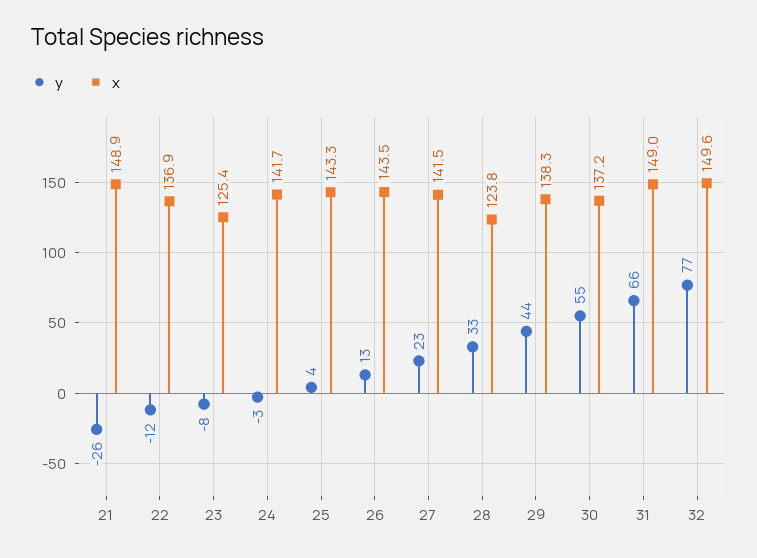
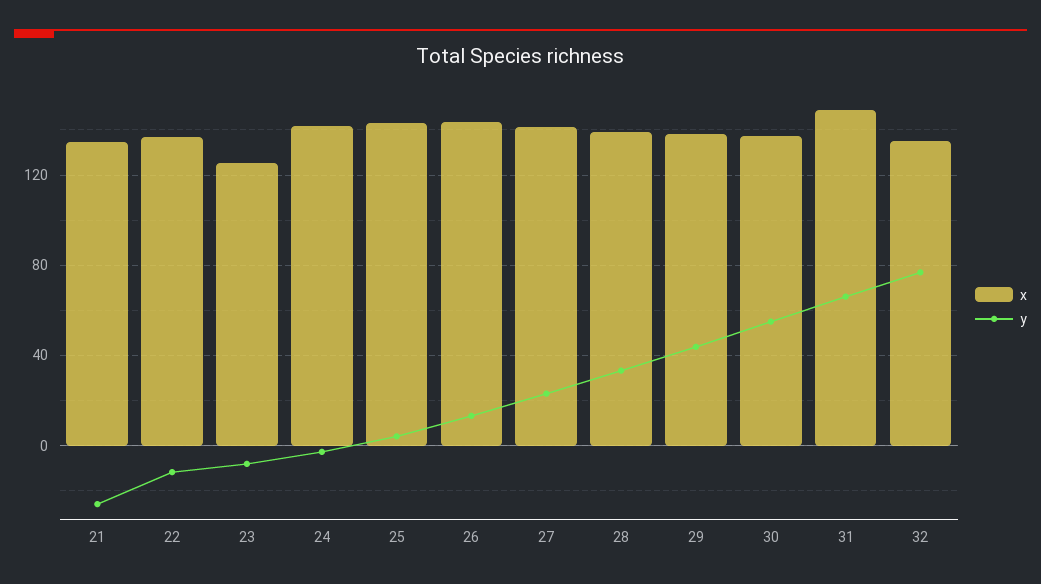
x, 21: 148.9 -> 135
x, 28: 123.8 -> 140
x, 32: 149.6 -> 135

